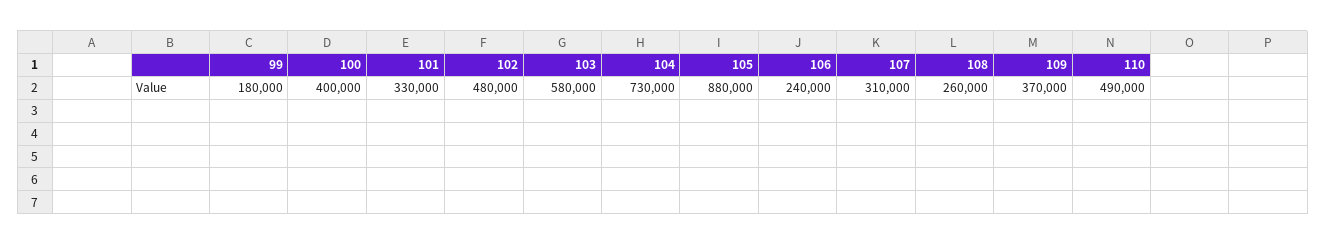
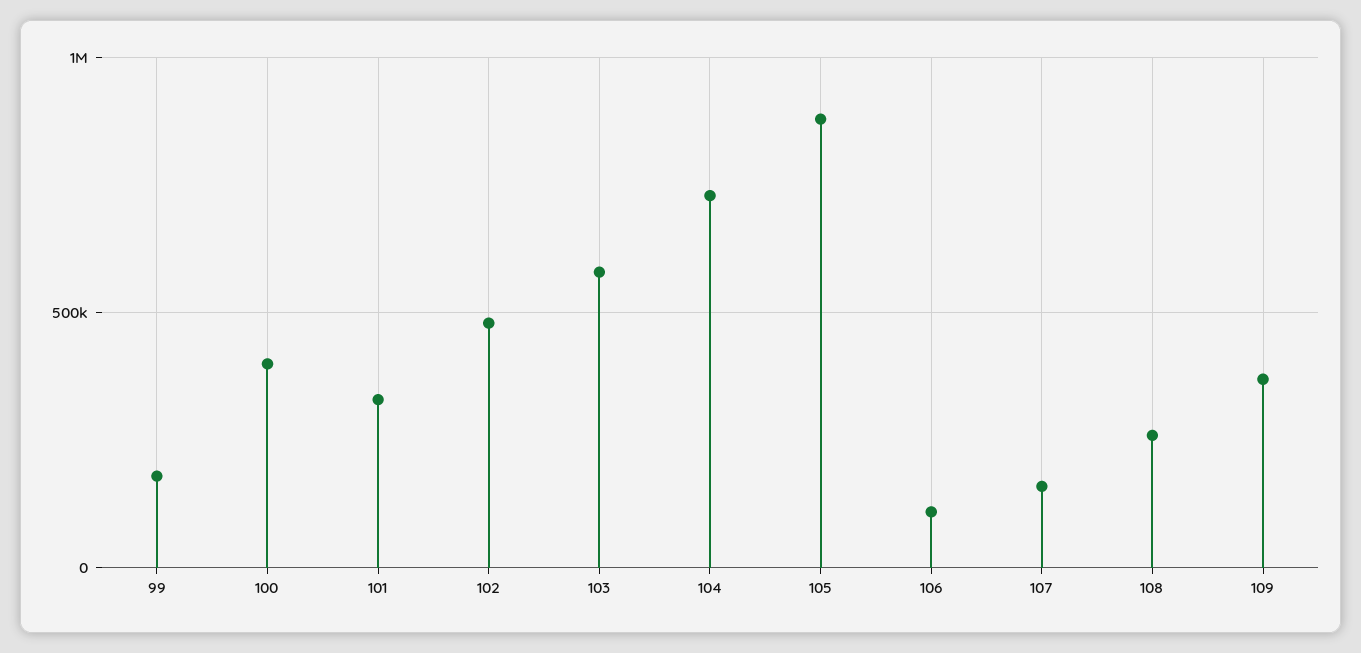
106: 240000 -> 100000
107: 310000 -> 150000
110: 490000 -> none

